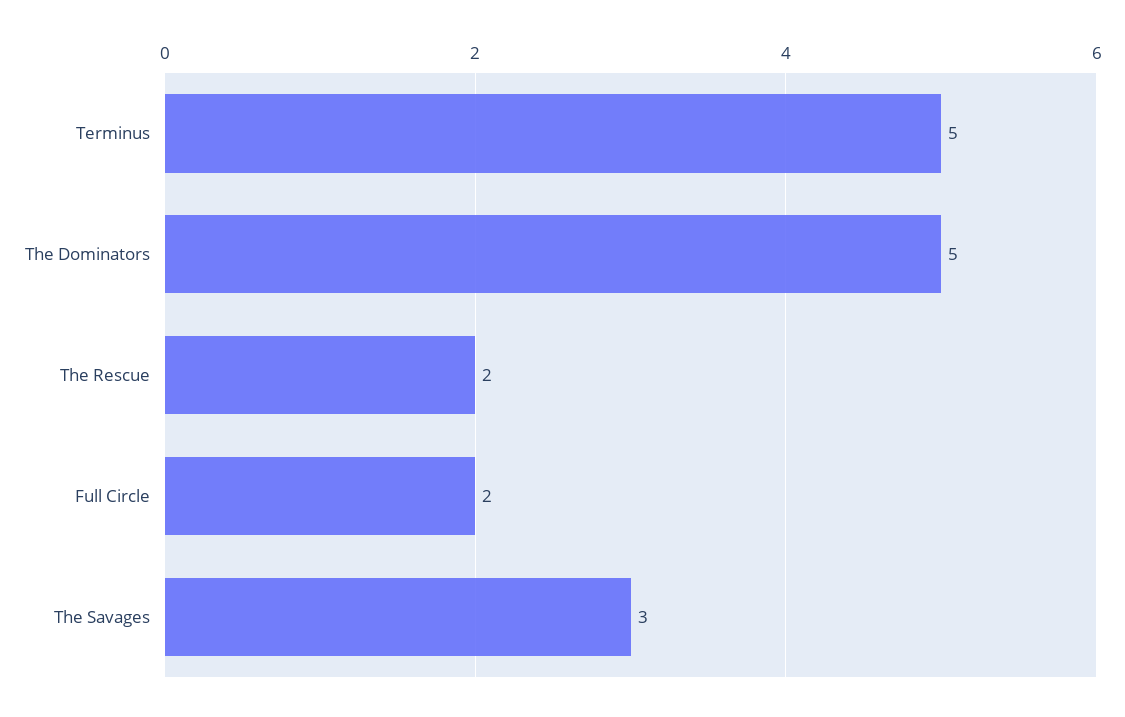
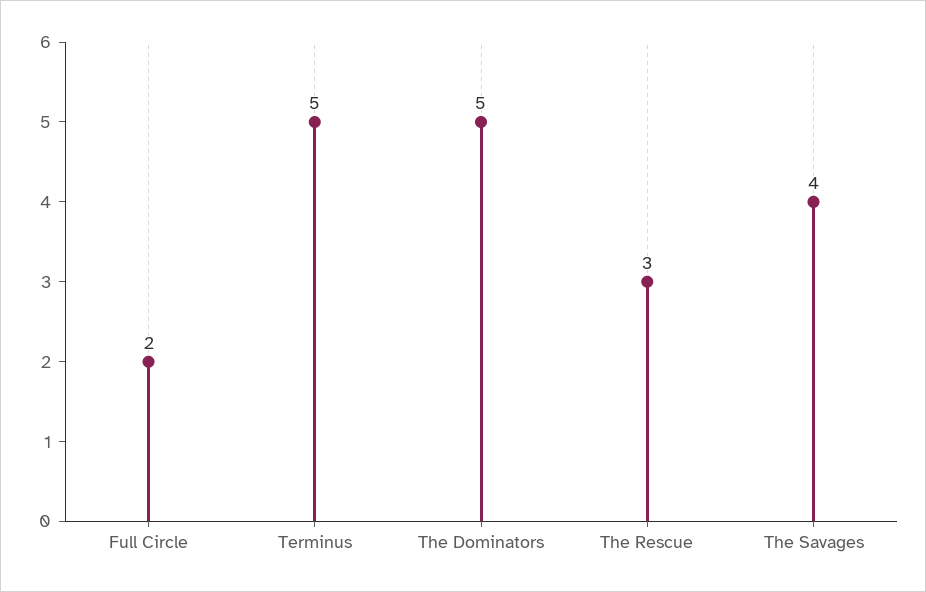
The Rescue: 2 -> 3
The Savages: 3 -> 4

